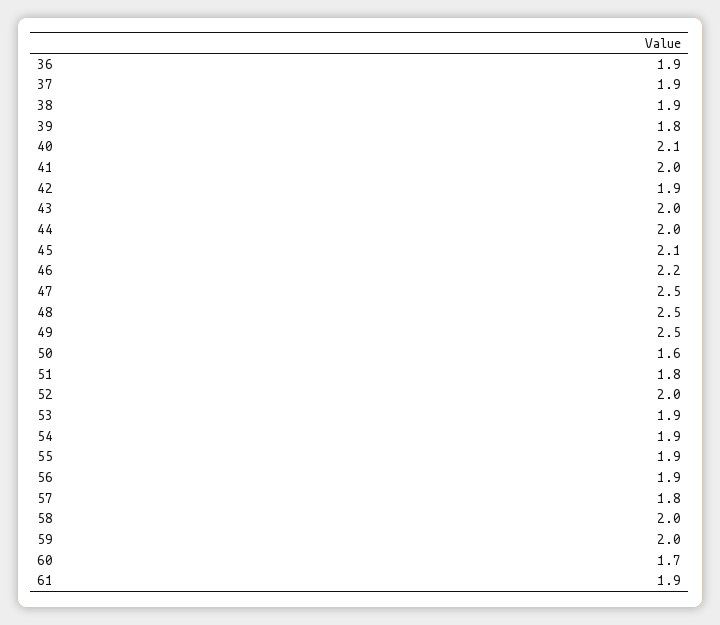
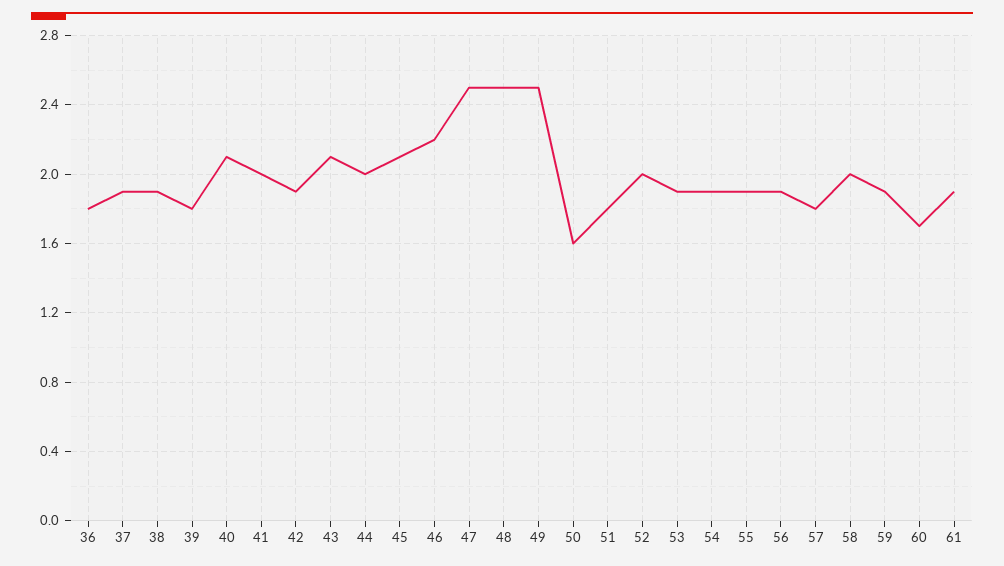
36: 1.9 -> 1.8
43: 2 -> 2.1
59: 2 -> 1.9

